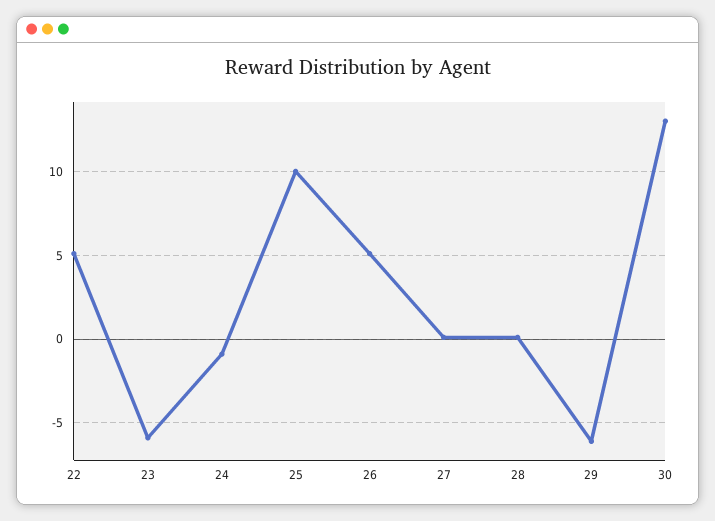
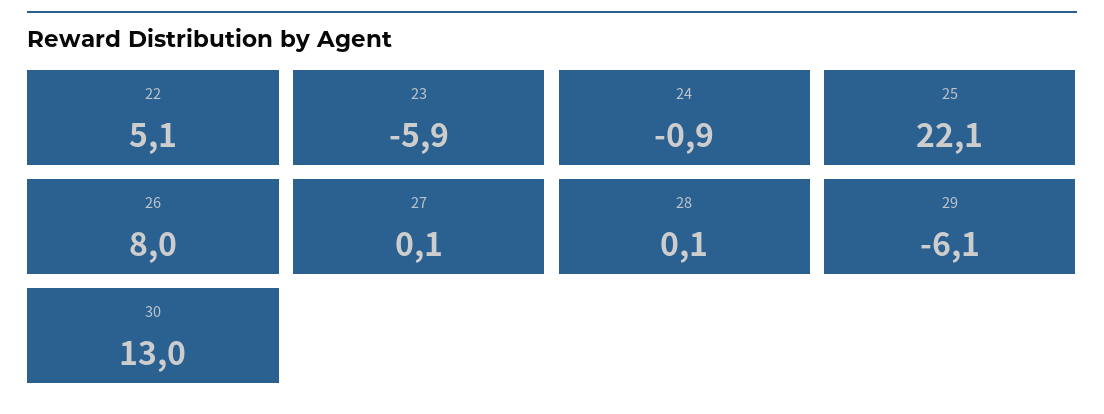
25: 10 -> 22.1
26: 5 -> 8

